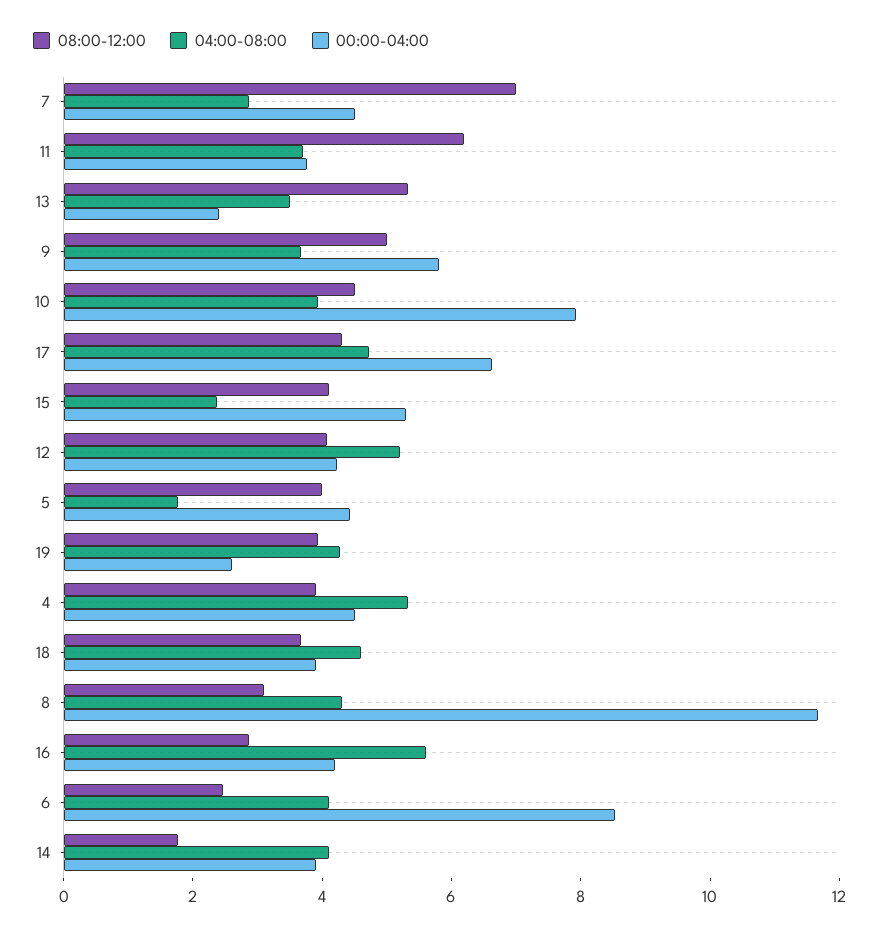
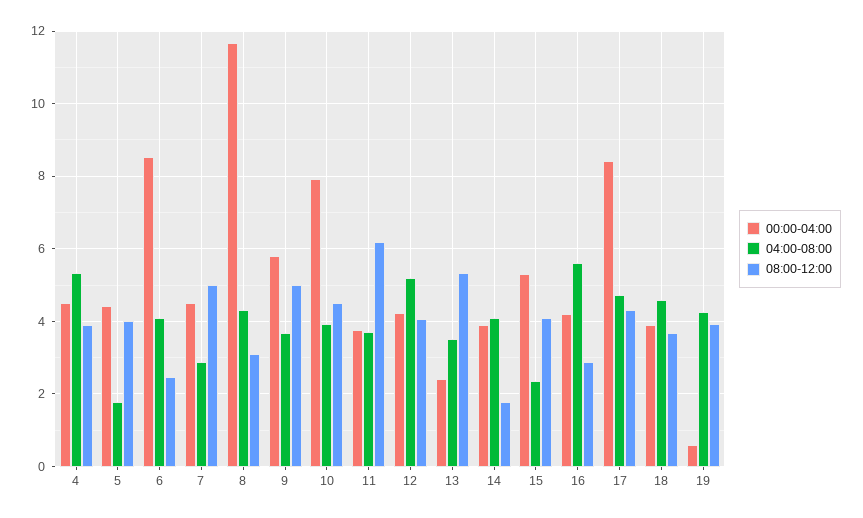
08:00-12:00, 7: 7 -> 5
00:00-04:00, 17: 6.5 -> 8.4
00:00-04:00, 19: 2.5 -> 0.6

